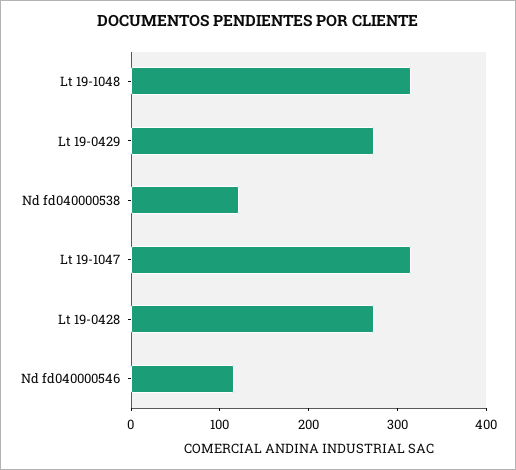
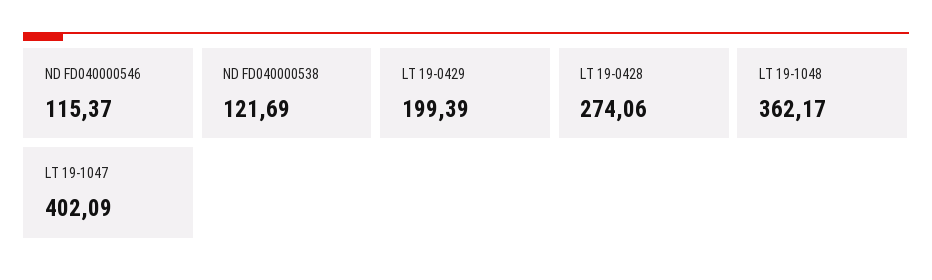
Lt 19-1048: 320 -> 362.17
Lt 19-0429: 280 -> 199.39
Lt 19-1047: 320 -> 402.09

